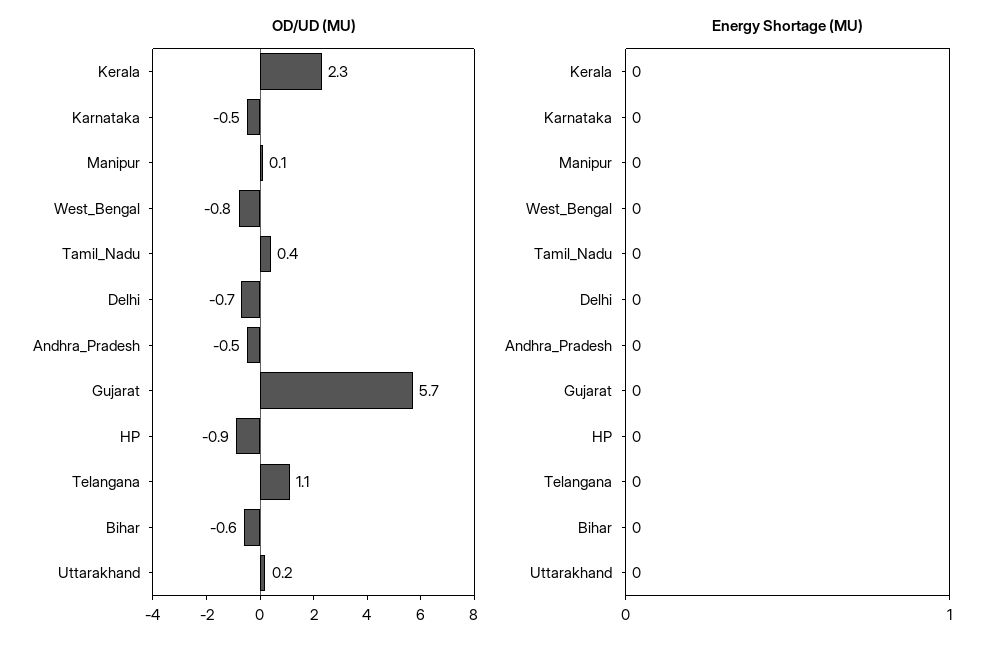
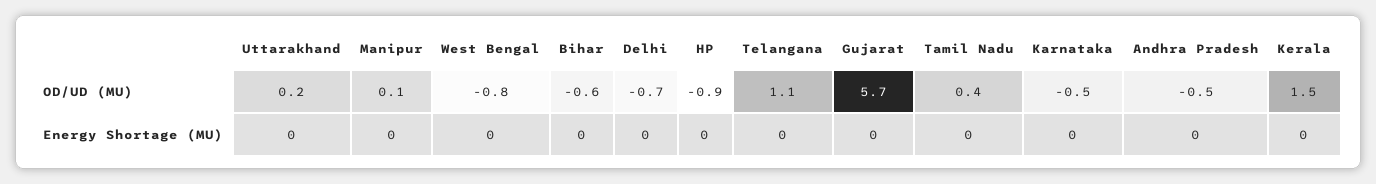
OD/UD (MU), Kerala: 2.3 -> 1.5

